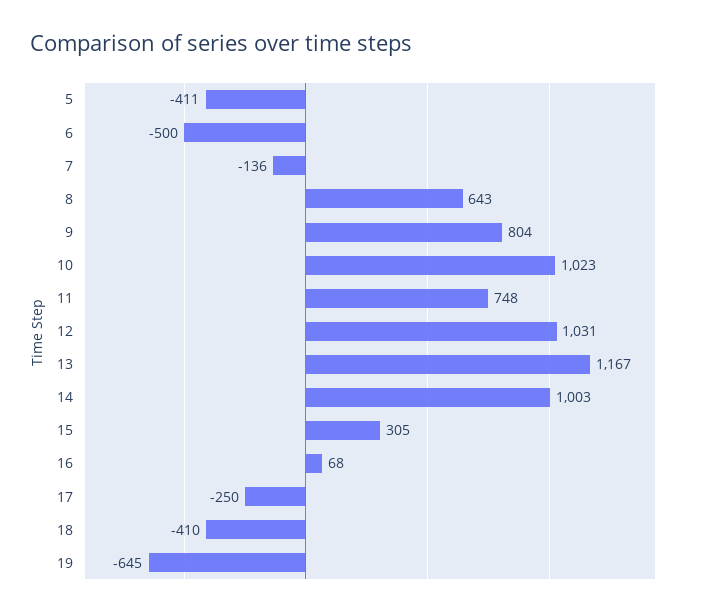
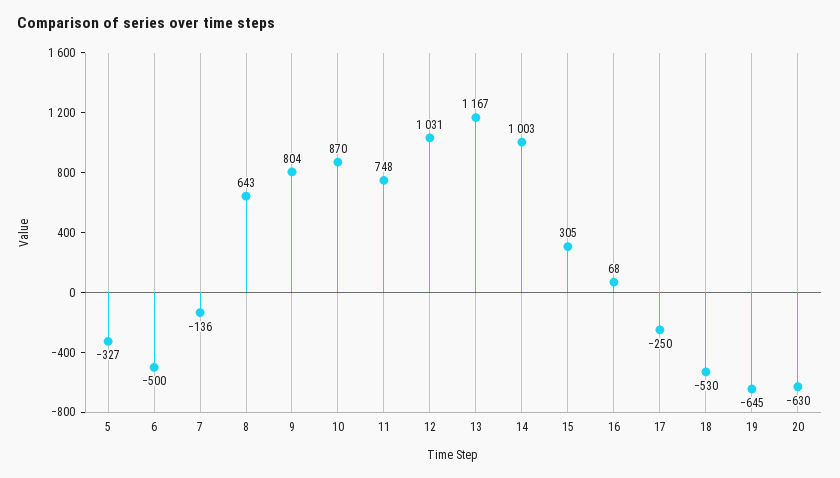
5: -411 -> -327
10: 1023 -> 870
18: -410 -> -530
20: none -> -630

